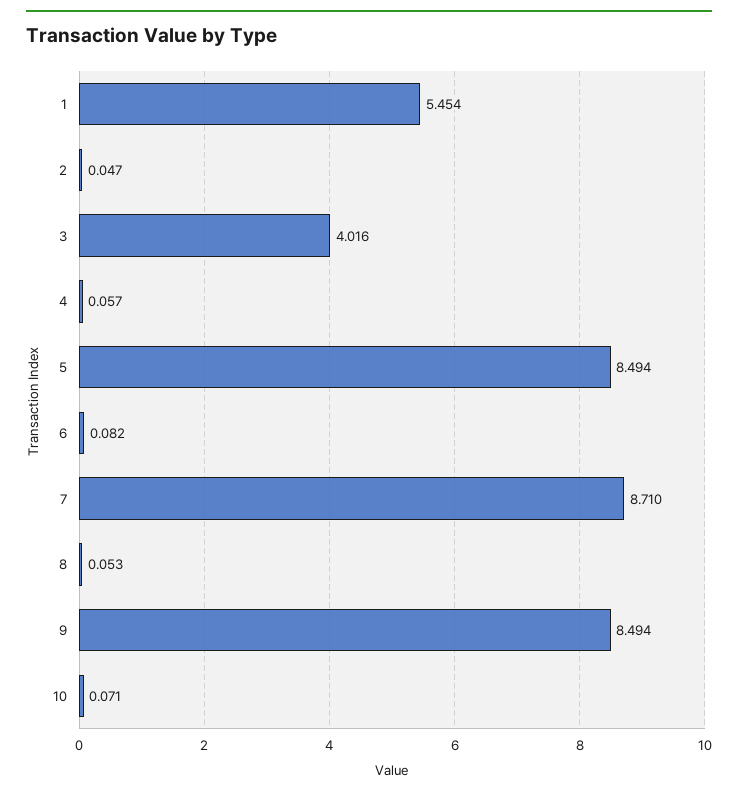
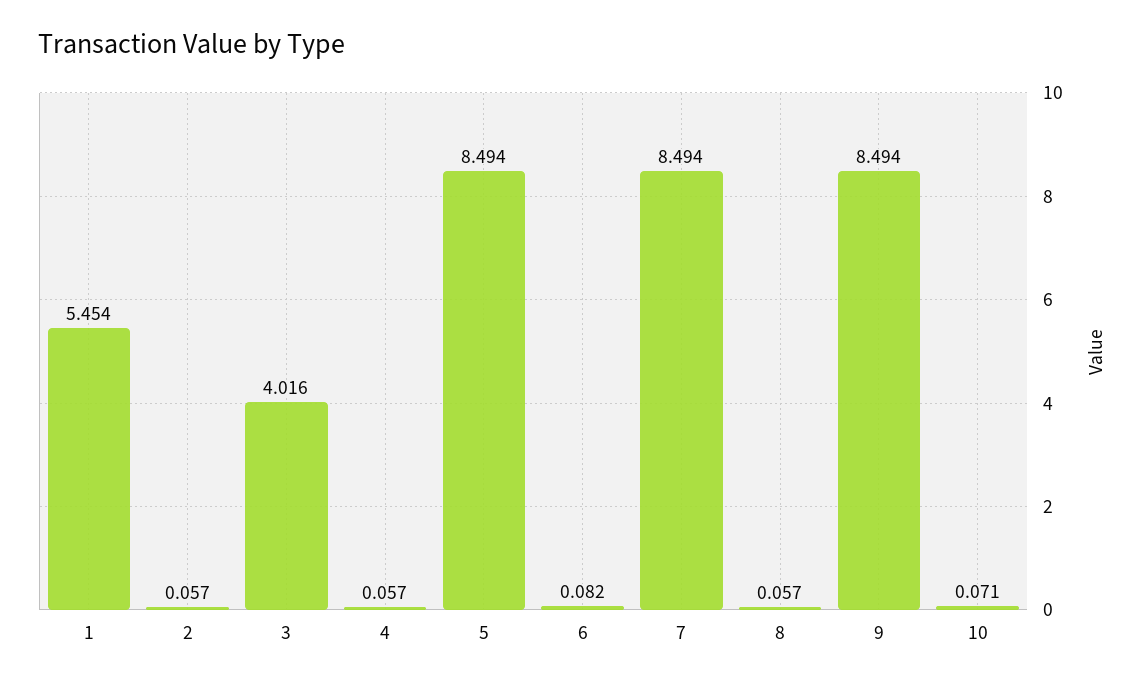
2: 0.047 -> 0.057
7: 8.71 -> 8.494
8: 0.053 -> 0.057

